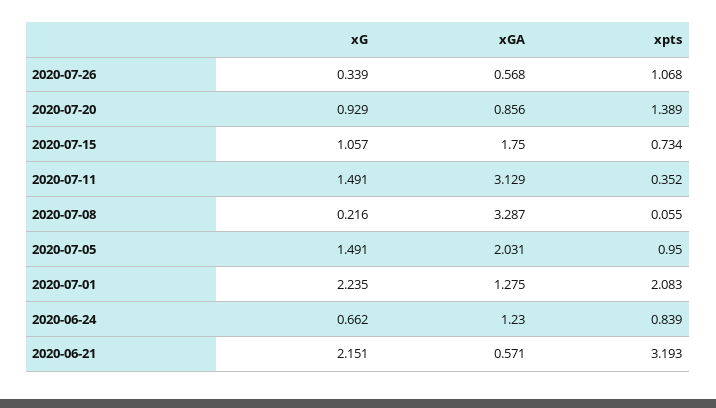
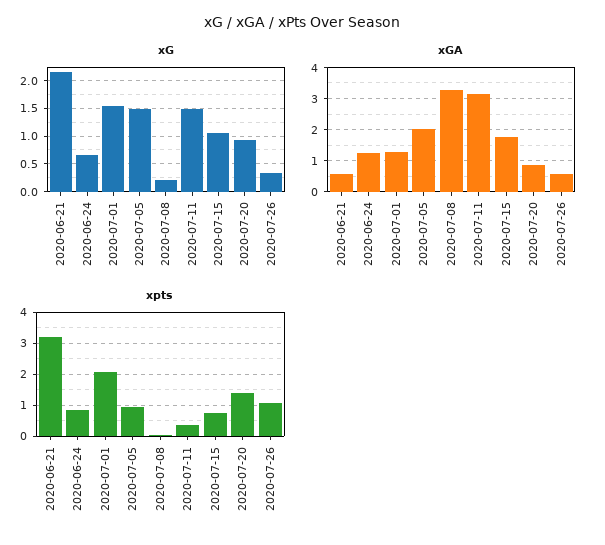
xG, 2020-07-01: 2.235 -> 1.5

